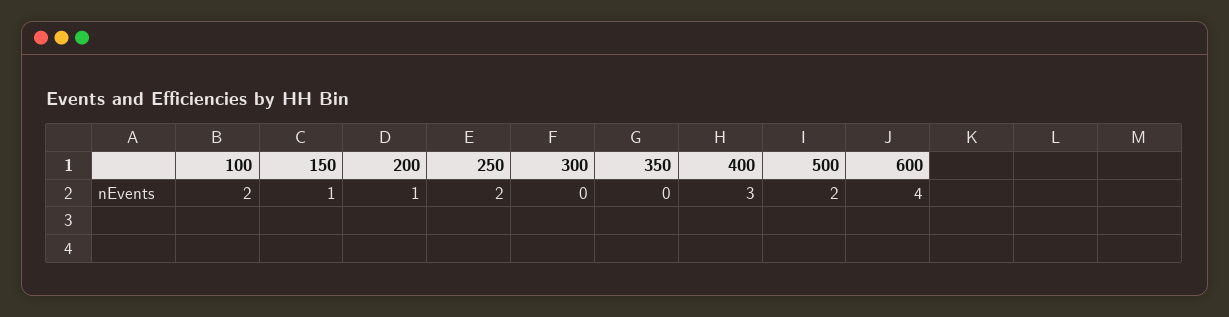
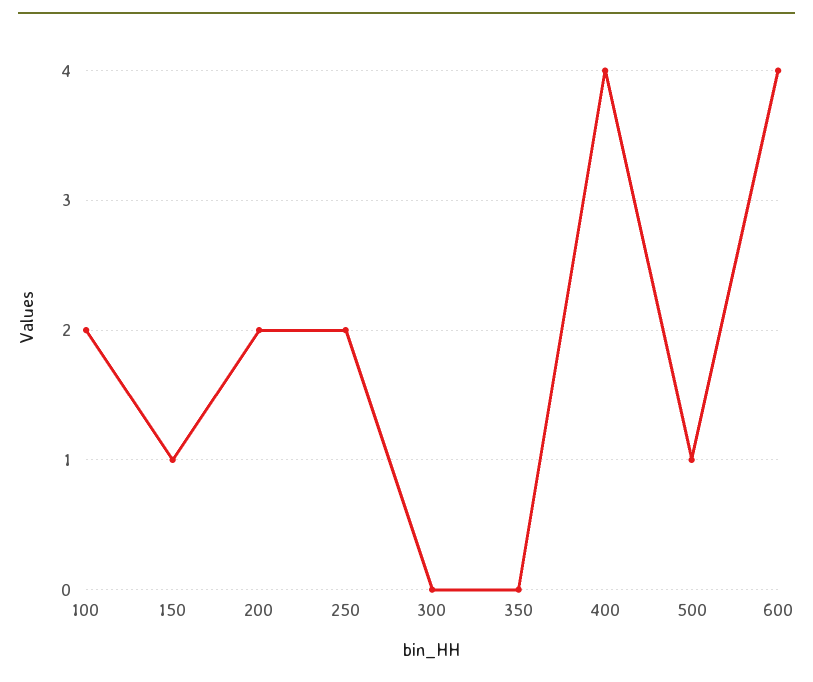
200: 1 -> 2
400: 3 -> 4
500: 2 -> 1

